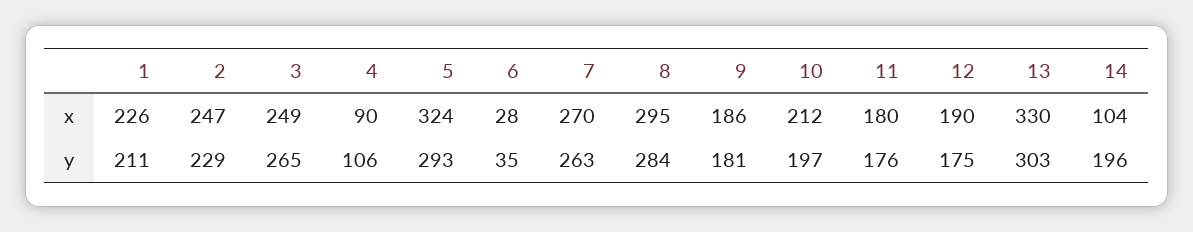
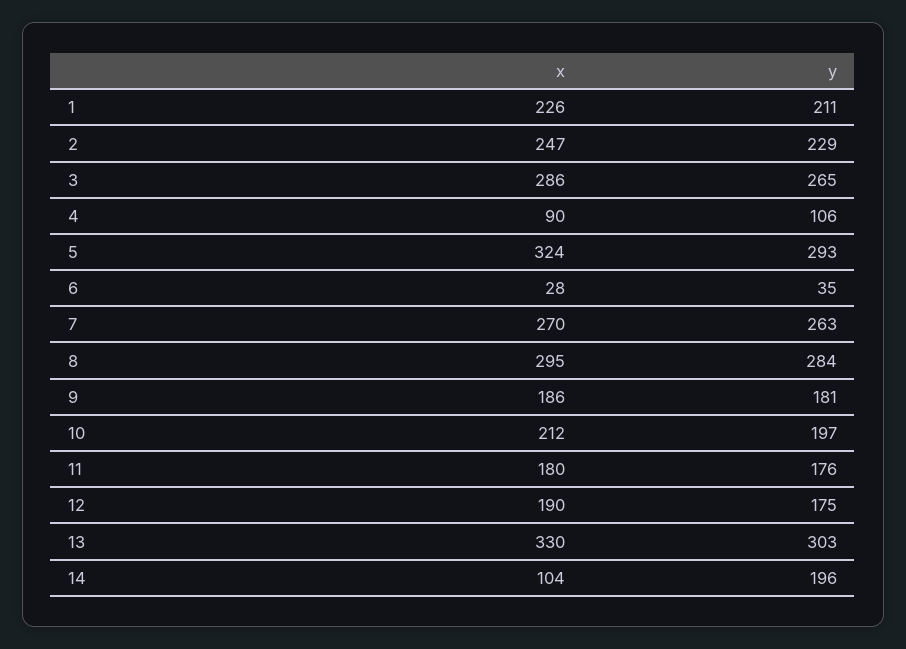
3, x: 249 -> 286

